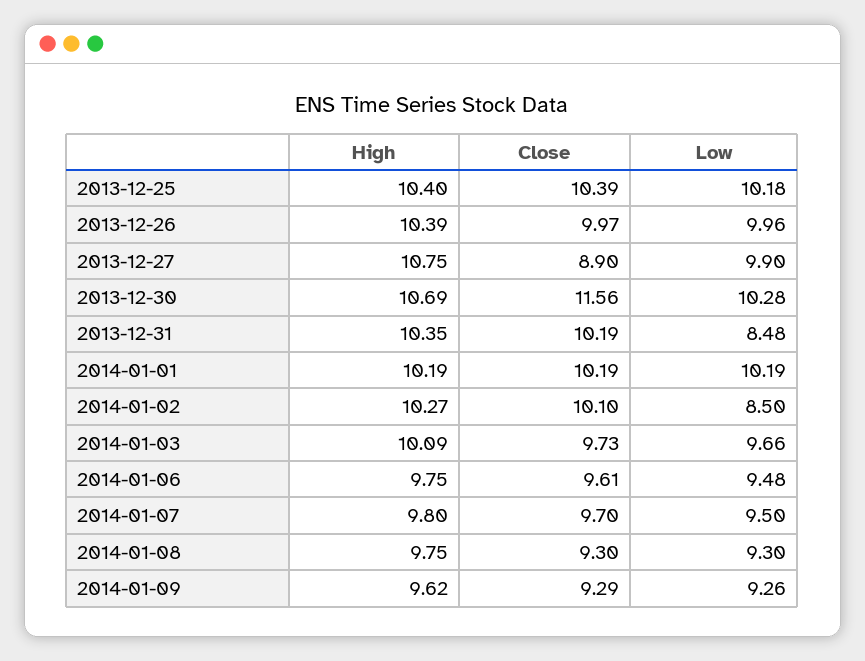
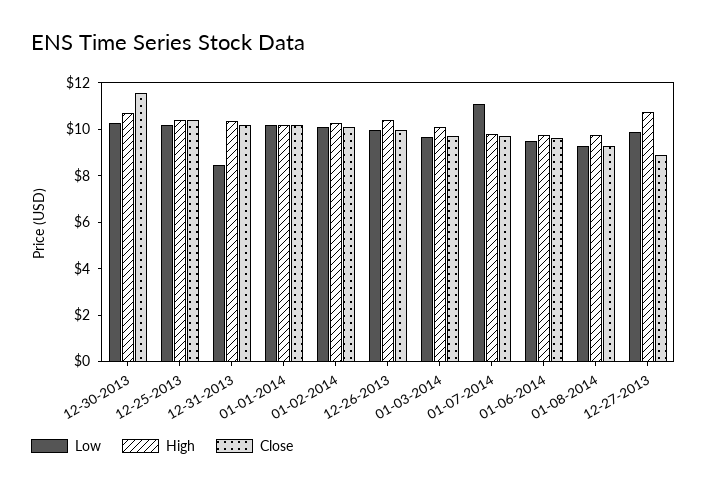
Low, 2014-01-02: 8.5 -> 10
Low, 2014-01-07: 9.5 -> 11
High, 2014-01-09: 9.62 -> none
Close, 2014-01-09: 9.29 -> none
Low, 2014-01-09: 9.26 -> none

